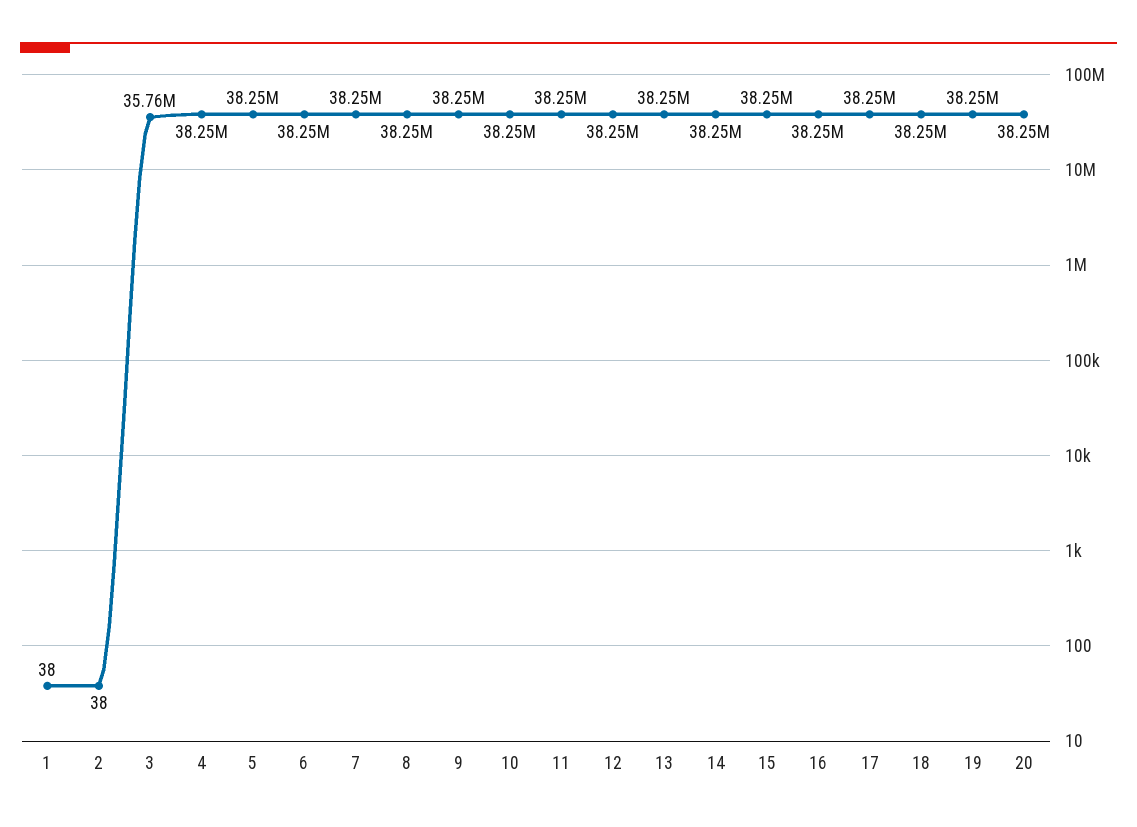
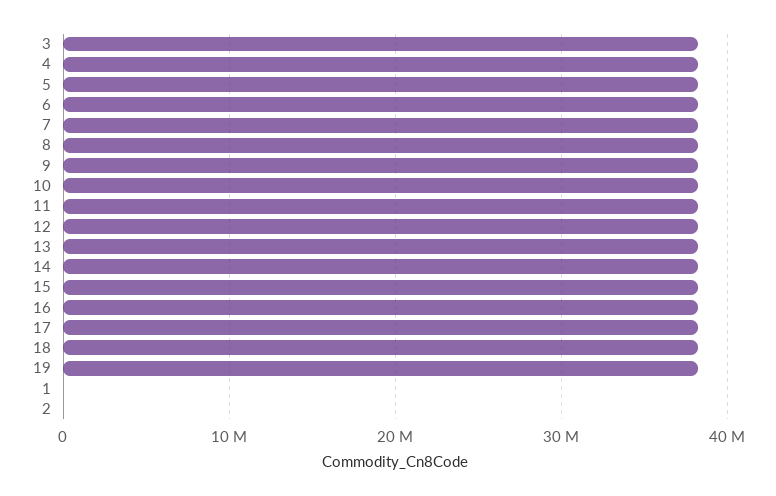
3: 35760000 -> 38000000
20: 38250000 -> none

